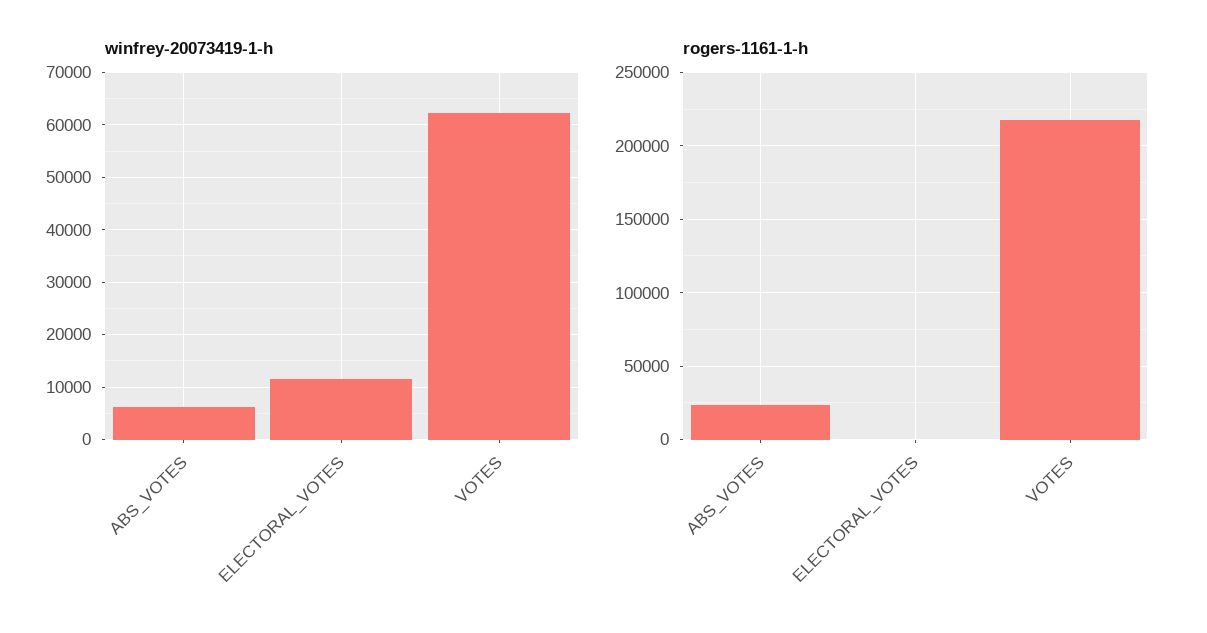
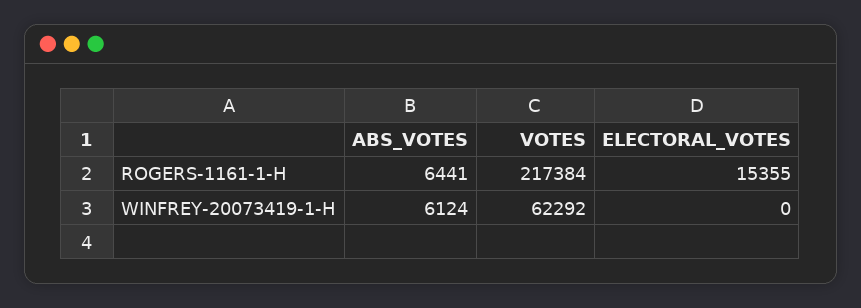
winfrey-20073419-1-h, ELECTORAL_VOTES: 12000 -> 0
rogers-1161-1-h, ABS_VOTES: 25000 -> 6441
rogers-1161-1-h, ELECTORAL_VOTES: 0 -> 15355

